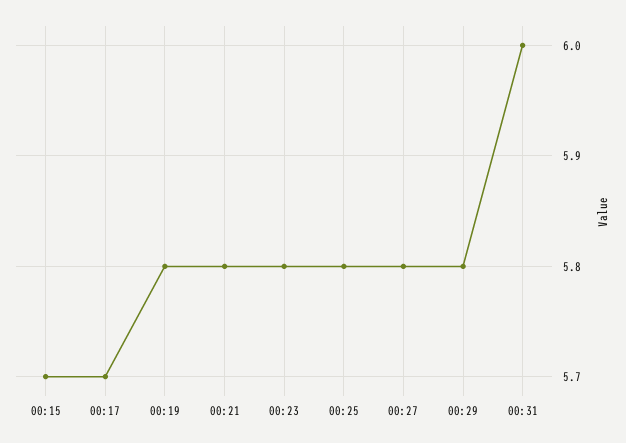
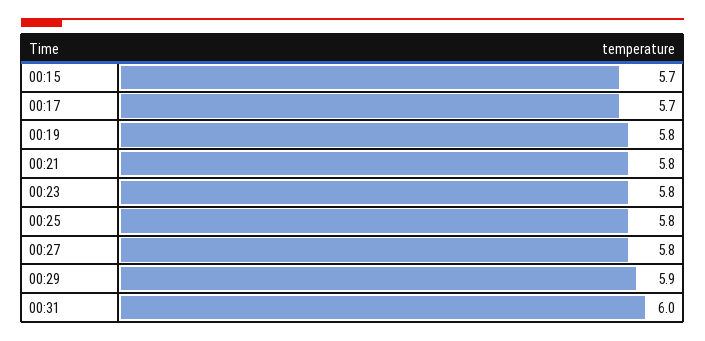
00:29: 5.8 -> 5.9

